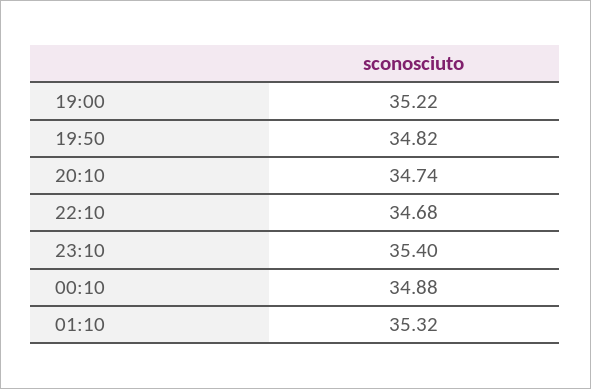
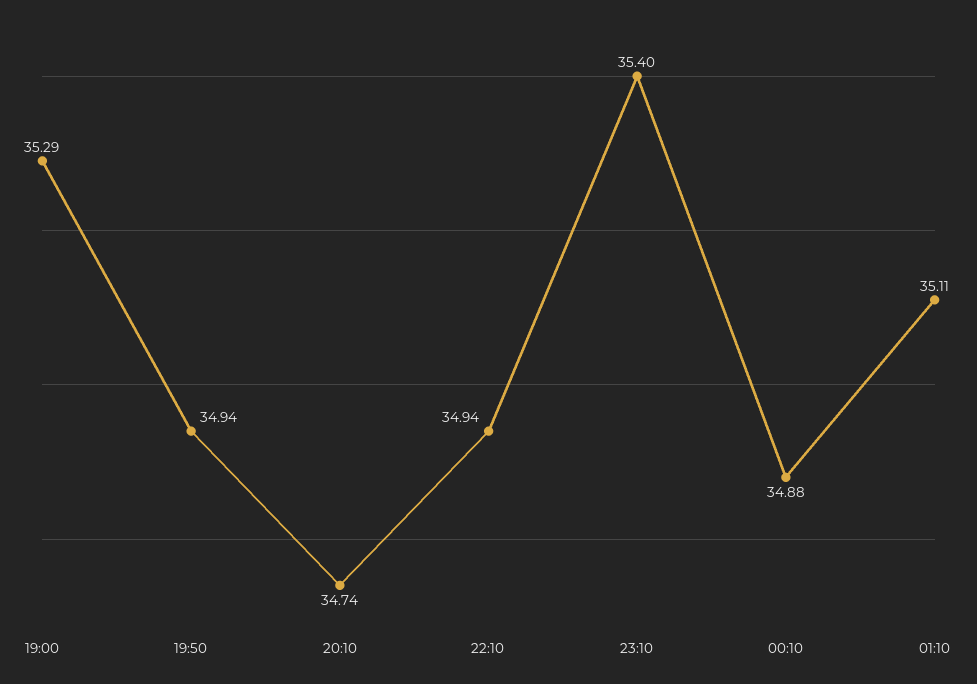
19:00: 35.22 -> 35.29
19:50: 34.82 -> 34.94
22:10: 34.68 -> 34.94
01:10: 35.32 -> 35.11

